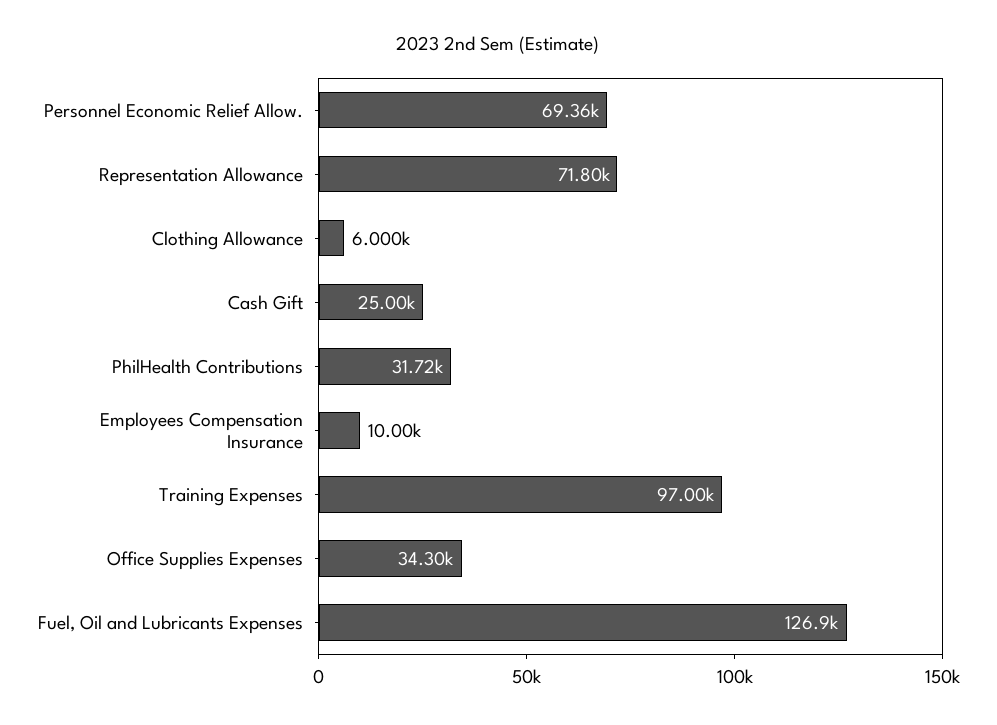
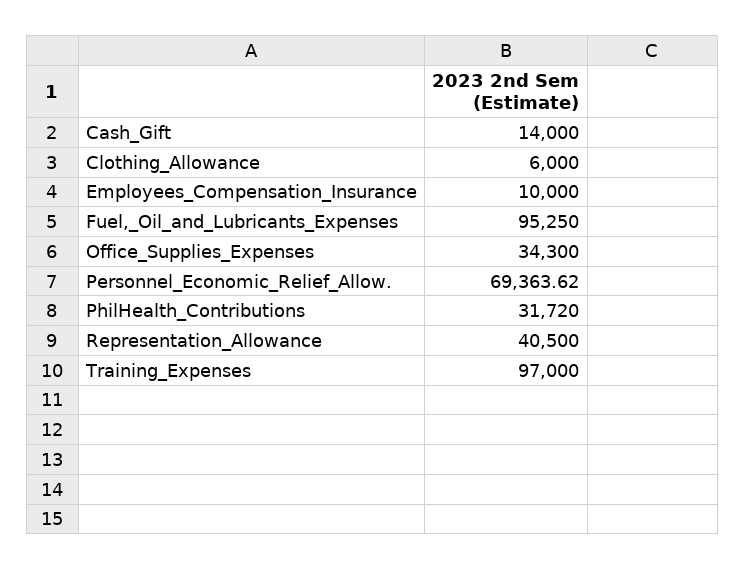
Representation Allowance: 71800 -> 40500
Cash Gift: 25000 -> 14000
Fuel, Oil and Lubricants Expenses: 126900 -> 95250

